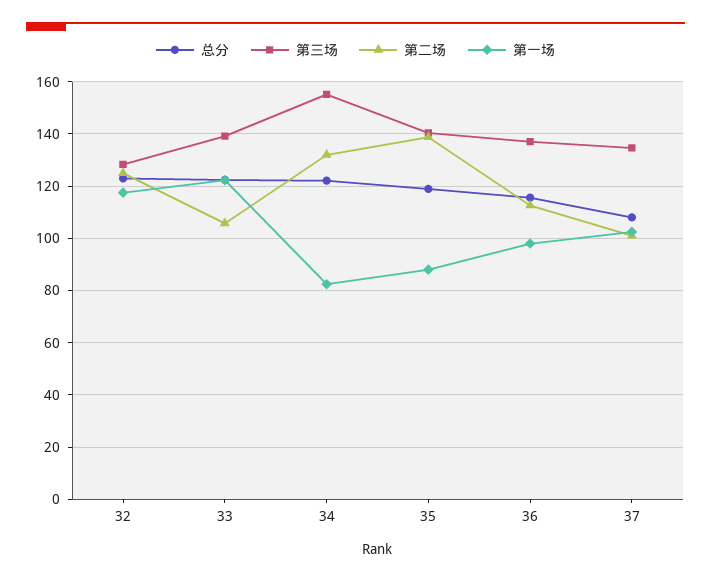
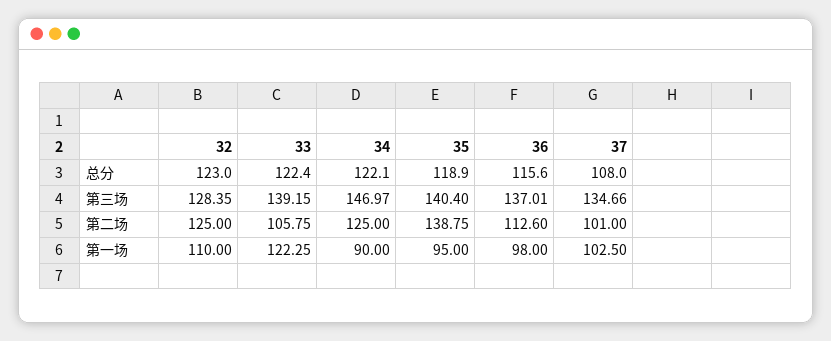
第一场, 32: 117.5 -> 110
第三场, 34: 155 -> 146.97
第二场, 34: 132.5 -> 125
第一场, 34: 82.5 -> 90
第一场, 35: 87.5 -> 95

